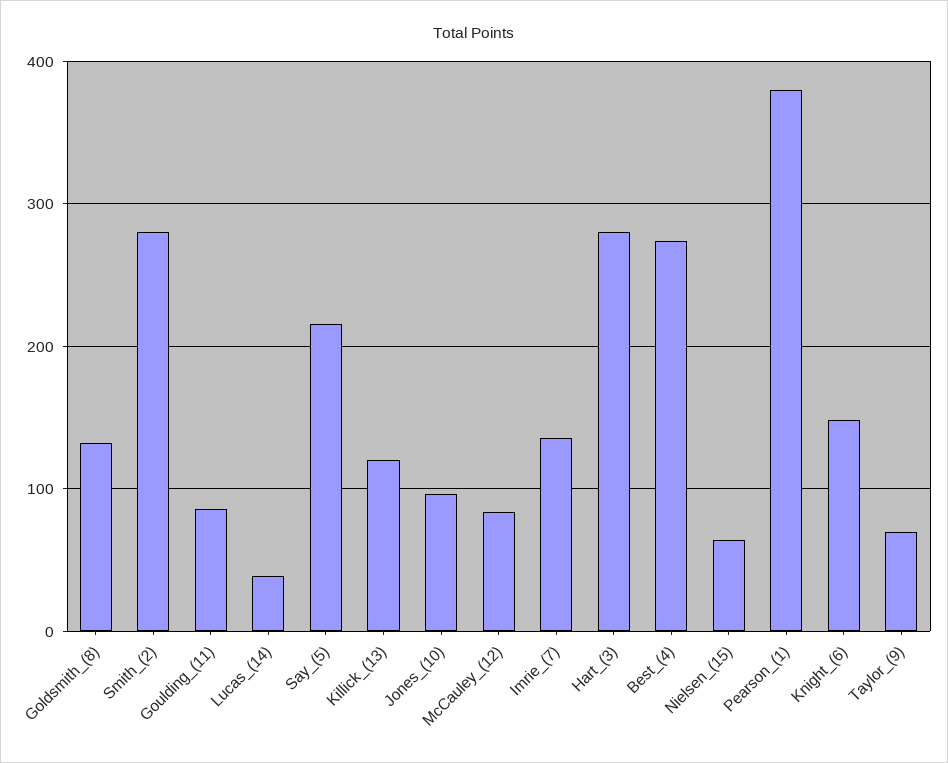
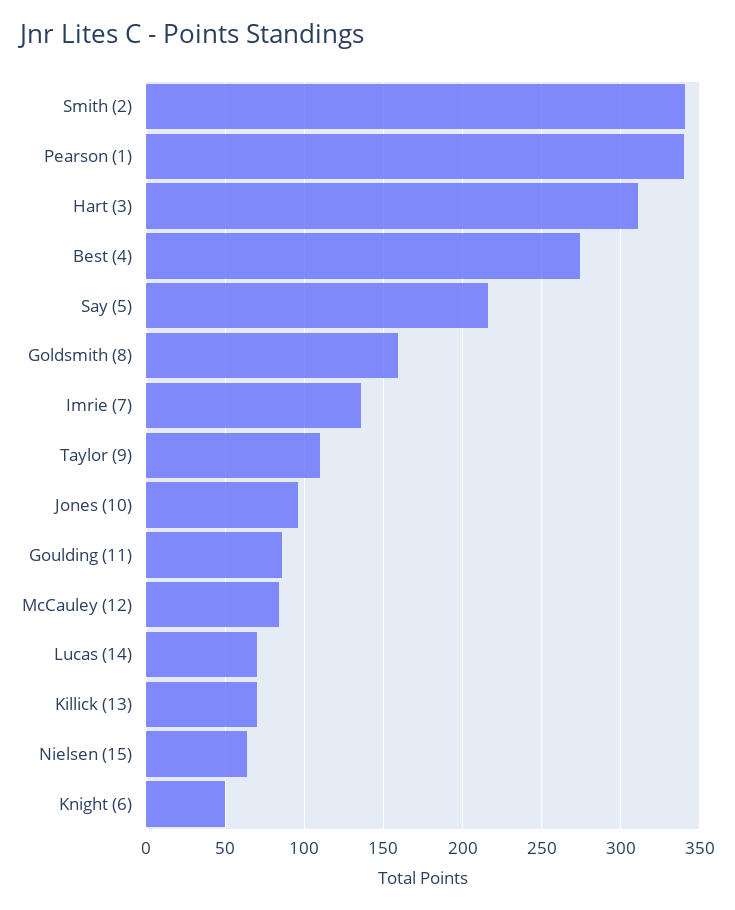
Goldsmith_(8): 130 -> 160
Smith_(2): 280 -> 340
Lucas_(14): 40 -> 70
Killick_(13): 120 -> 70
Hart_(3): 280 -> 310
Pearson_(1): 380 -> 340
Knight_(6): 150 -> 50
Taylor_(9): 70 -> 110

